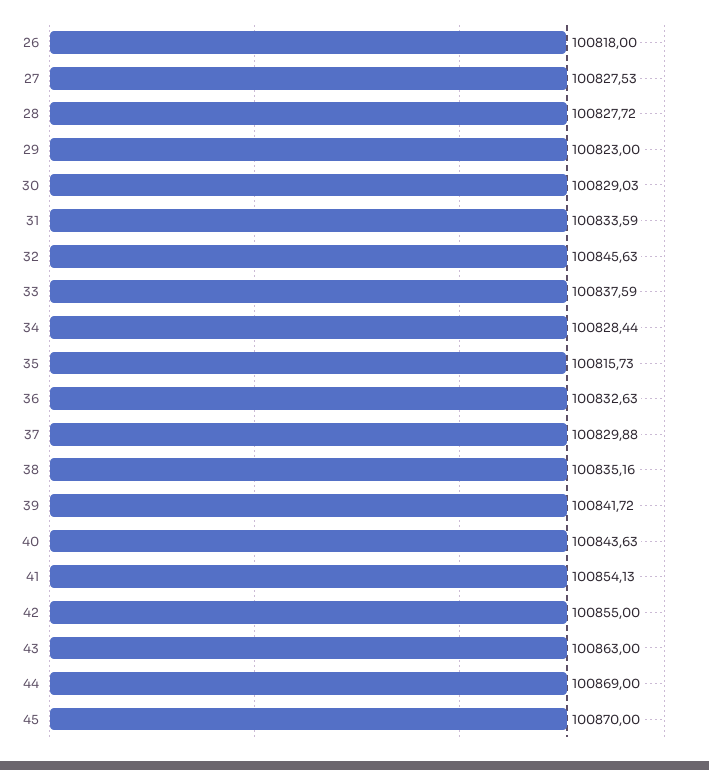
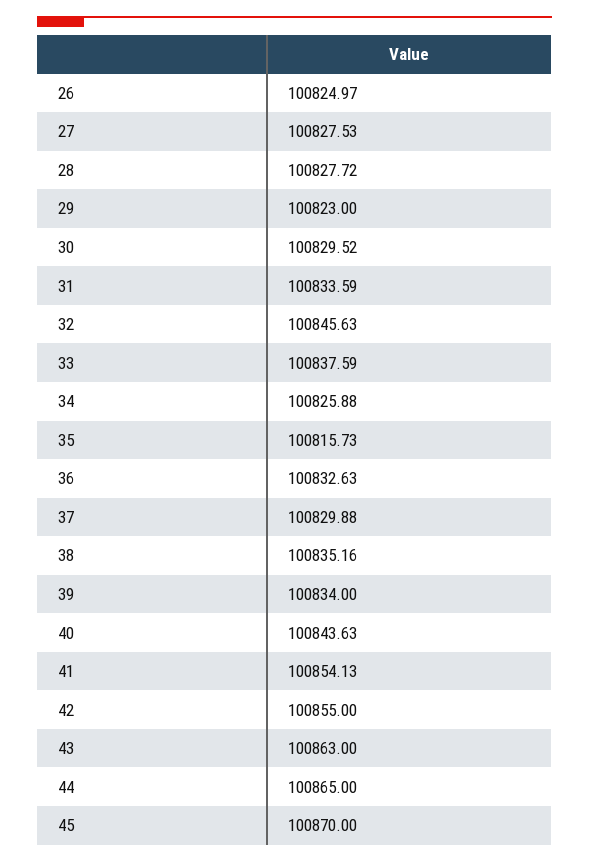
26: 100818 -> 100824.97
30: 100829.03 -> 100829.52
34: 100828.44 -> 100825.88
39: 100841.72 -> 100834
44: 100869 -> 100865

